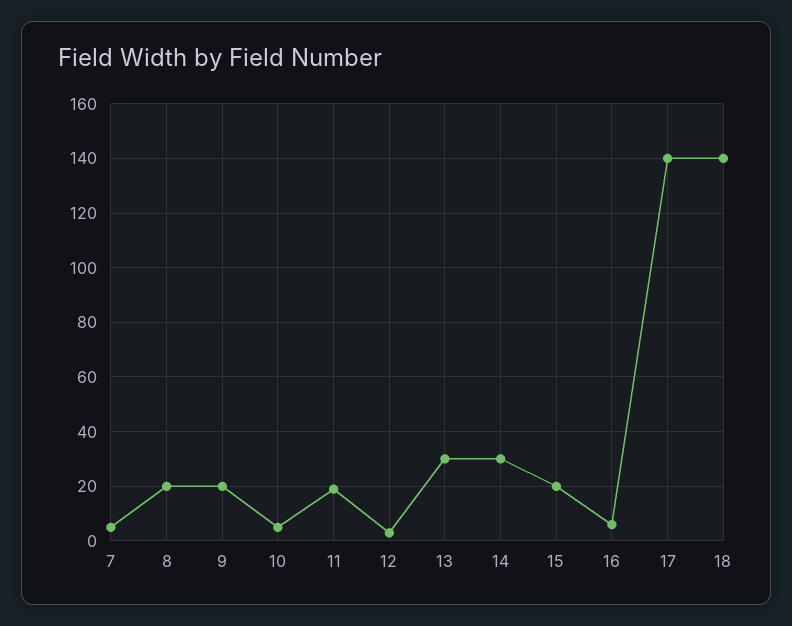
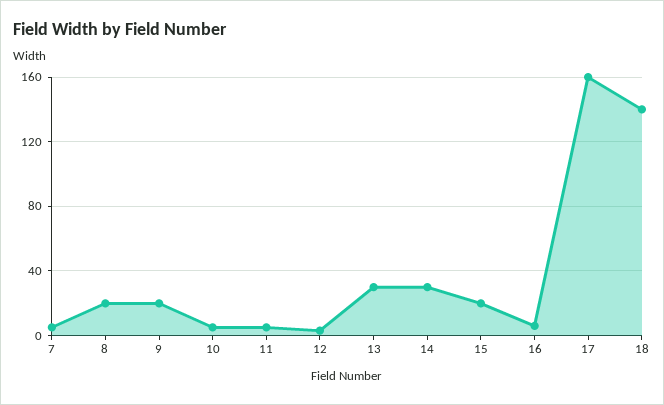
11: 20 -> 5
17: 140 -> 160

